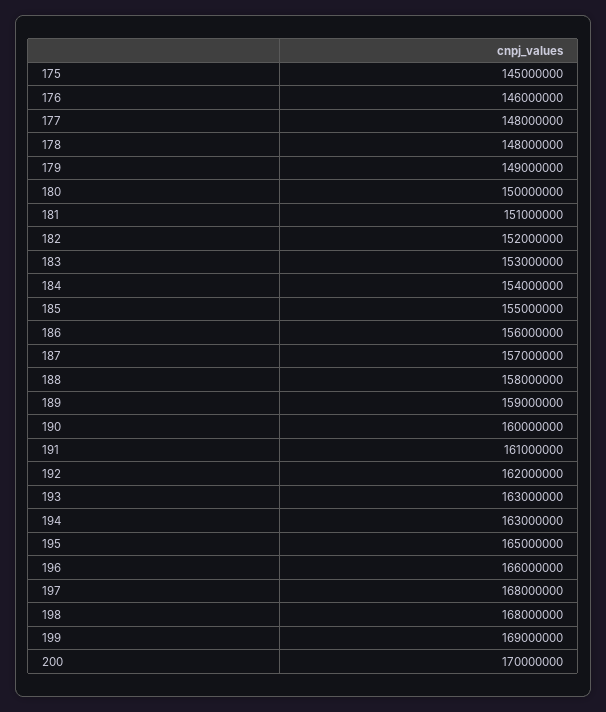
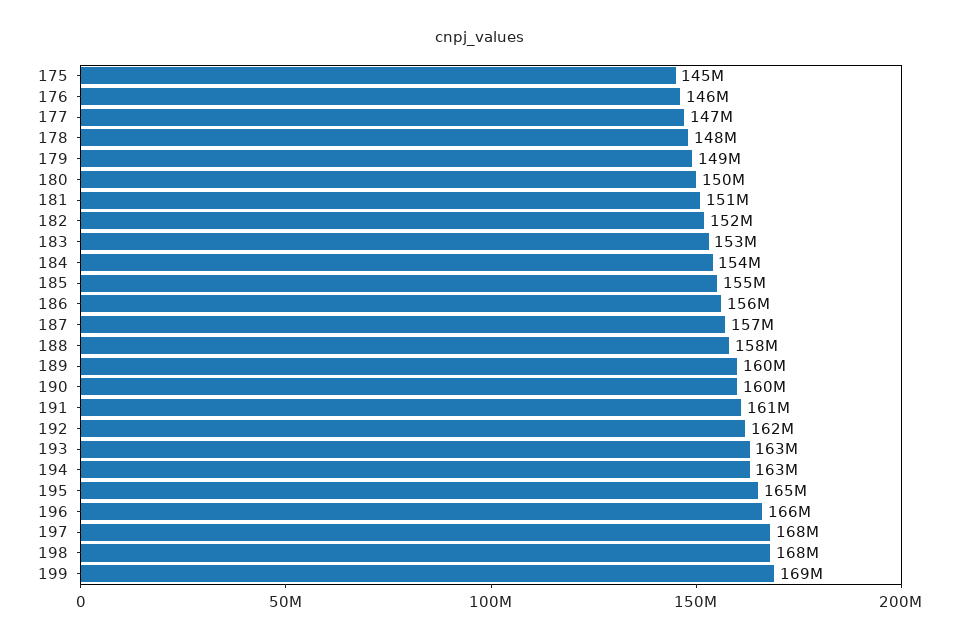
177: 148000000 -> 147000000
189: 159000000 -> 160000000
200: 170000000 -> none

